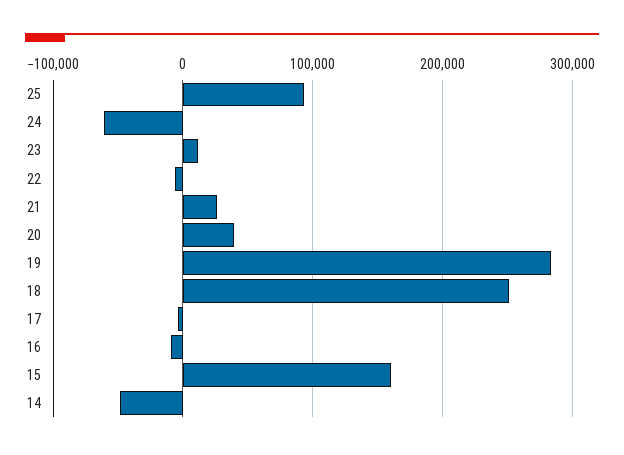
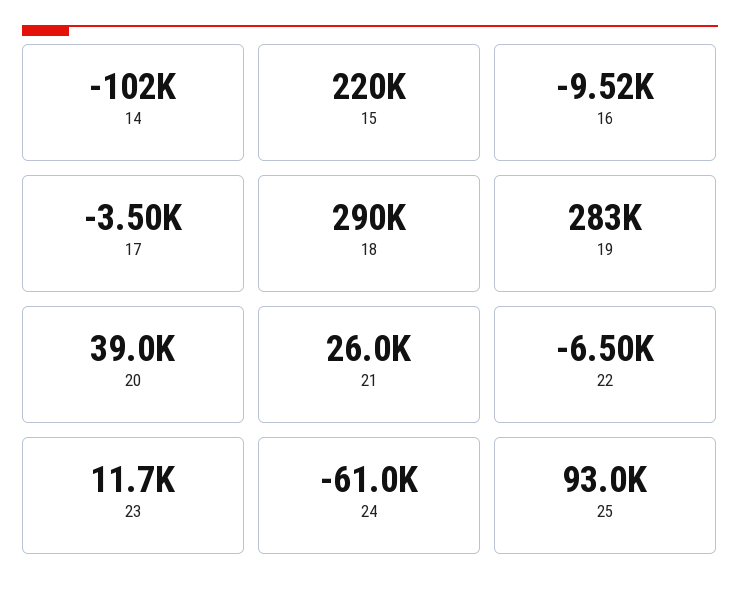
18: 250000 -> 290000
15: 160000 -> 220000
14: -50000 -> -102000

